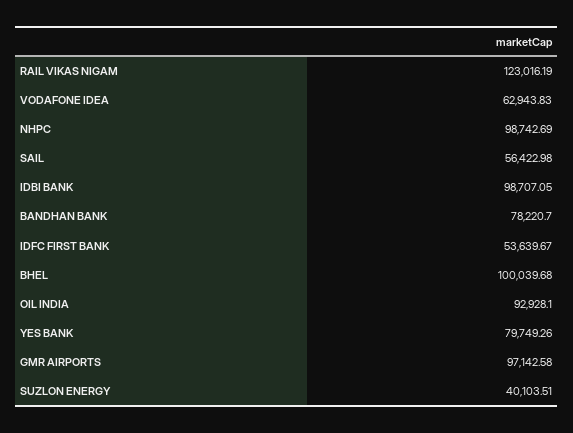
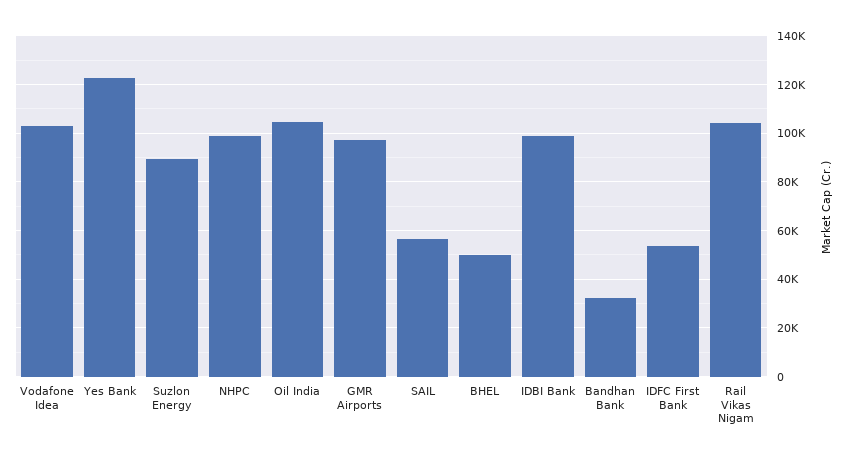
RAIL VIKAS NIGAM: 123016.19 -> 105000
VODAFONE IDEA: 62943.83 -> 102500
BANDHAN BANK: 78220.7 -> 32500
BHEL: 100039.68 -> 50000
OIL INDIA: 92928.1 -> 105000
YES BANK: 79749.26 -> 122500
SUZLON ENERGY: 40103.51 -> 90000

